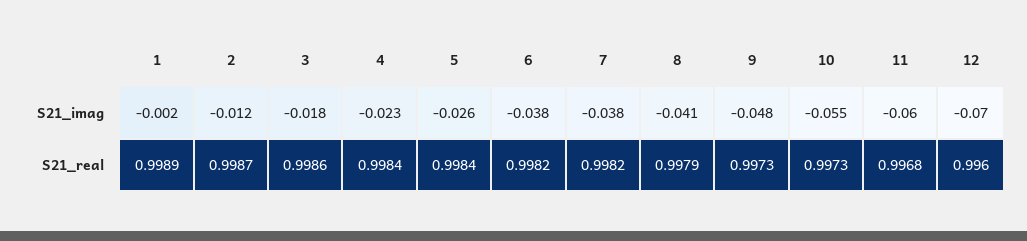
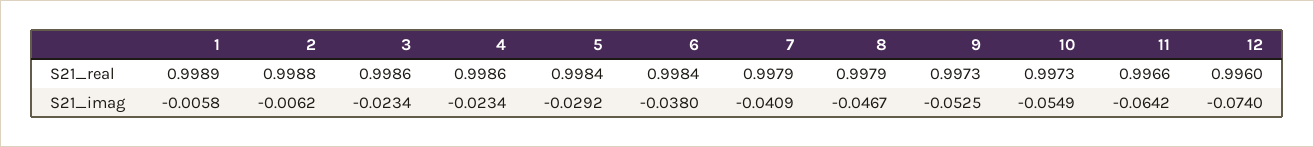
1, S21_imag: -0.002 -> -0.0058
2, S21_imag: -0.012 -> -0.0062
3, S21_imag: -0.018 -> -0.0234
5, S21_imag: -0.026 -> -0.0292
7, S21_imag: -0.038 -> -0.0409
8, S21_imag: -0.041 -> -0.0467
9, S21_imag: -0.048 -> -0.0525
11, S21_imag: -0.06 -> -0.0642
12, S21_imag: -0.07 -> -0.074
2, S21_real: 0.9987 -> 0.9988
4, S21_real: 0.9984 -> 0.9986
6, S21_real: 0.9982 -> 0.9984
7, S21_real: 0.9982 -> 0.9979
11, S21_real: 0.9968 -> 0.9966

